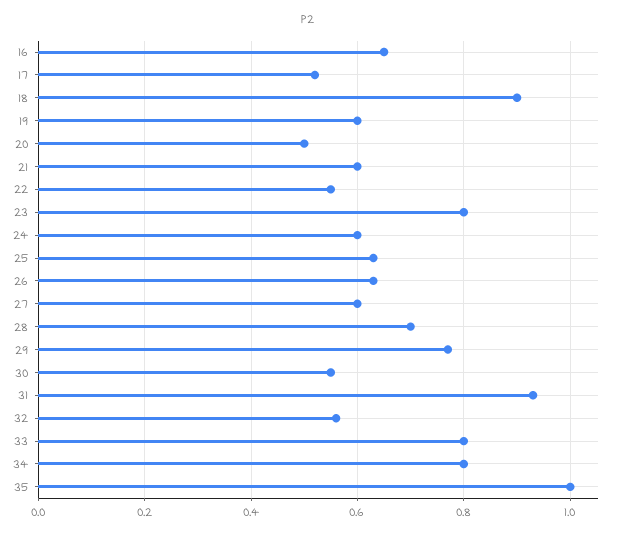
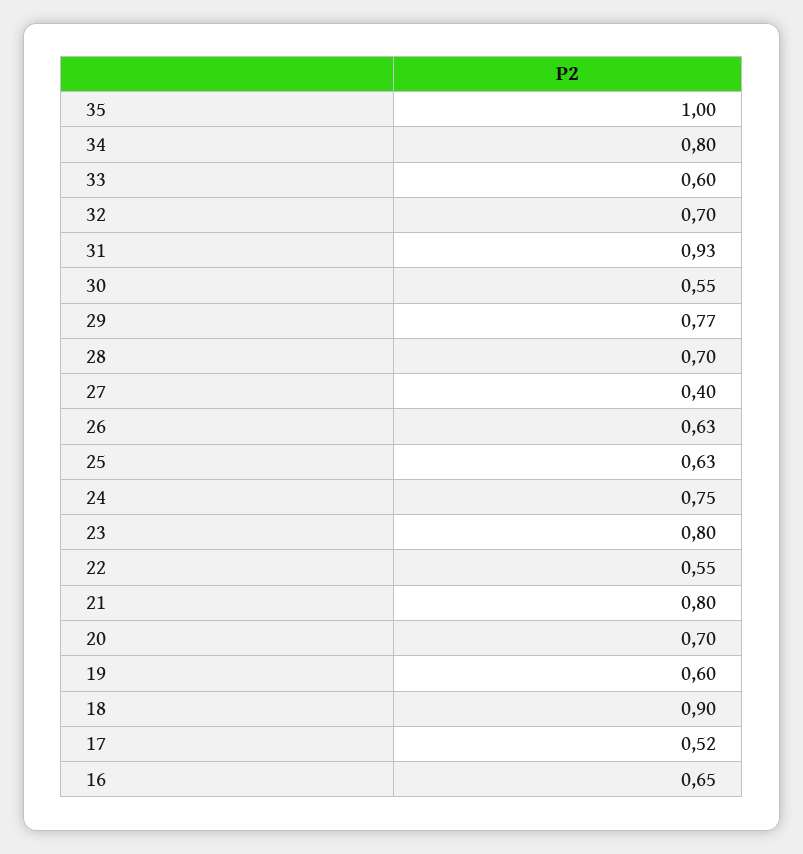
20: 0.5 -> 0.7
21: 0.6 -> 0.8
24: 0.6 -> 0.75
27: 0.6 -> 0.4
32: 0.55 -> 0.7
33: 0.8 -> 0.6

